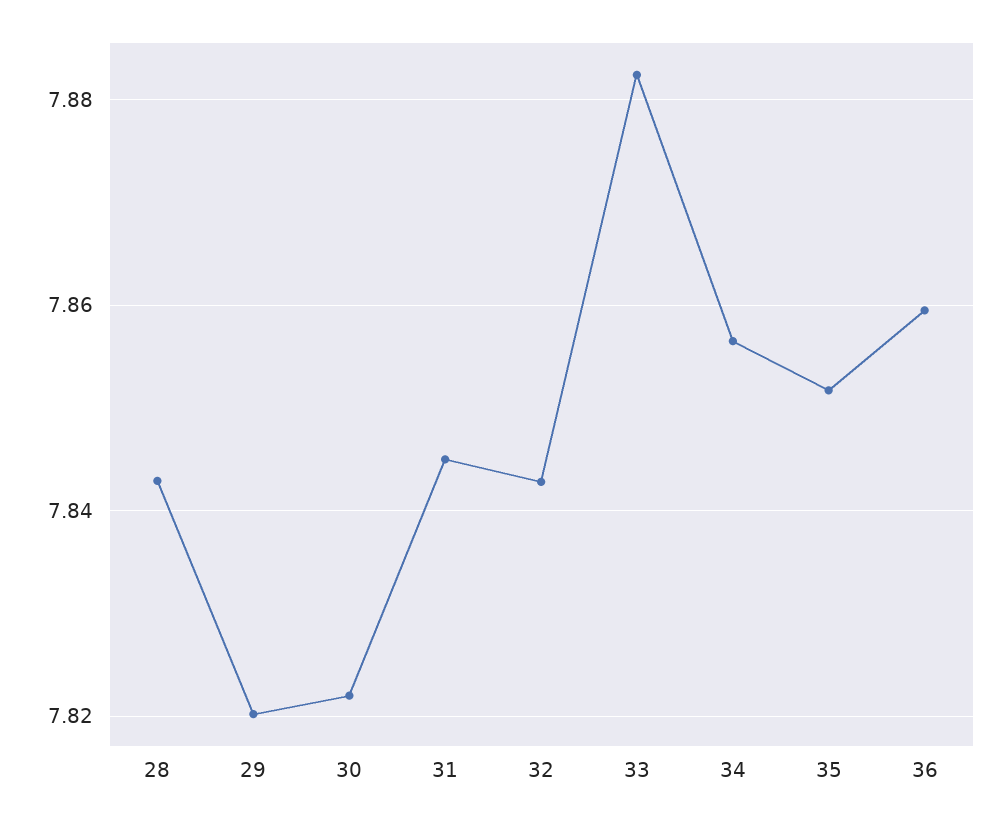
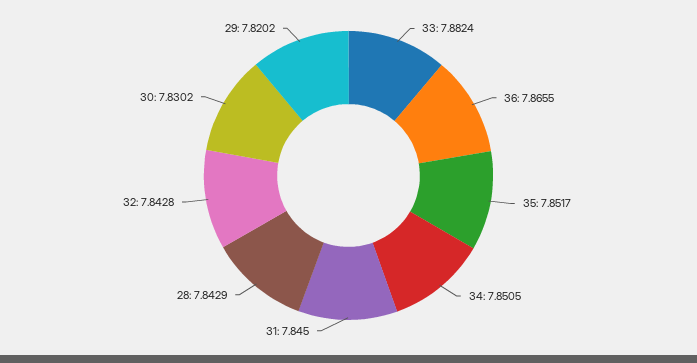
30: 7.822 -> 7.8302
34: 7.856 -> 7.8505
36: 7.86 -> 7.8655

